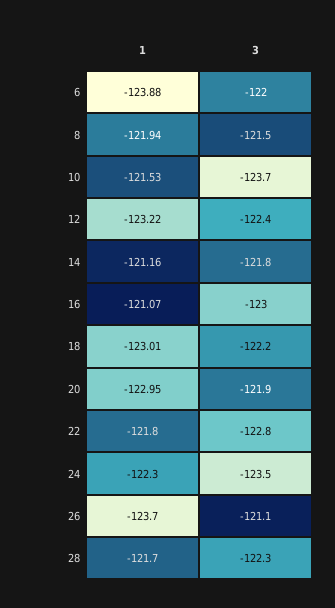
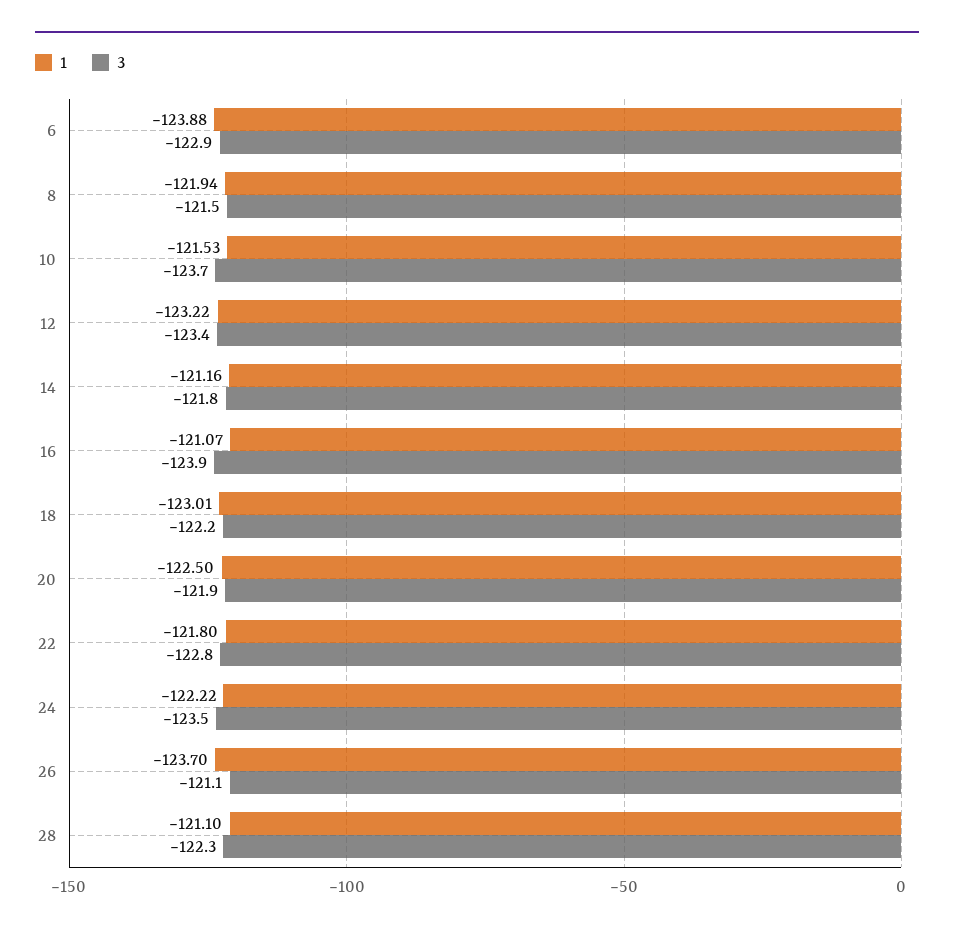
3, 6: -122 -> -122.9
3, 12: -122.4 -> -123.4
3, 16: -123 -> -123.9
1, 20: -122.95 -> -122.5
1, 24: -122.3 -> -122.22
1, 28: -121.7 -> -121.1

